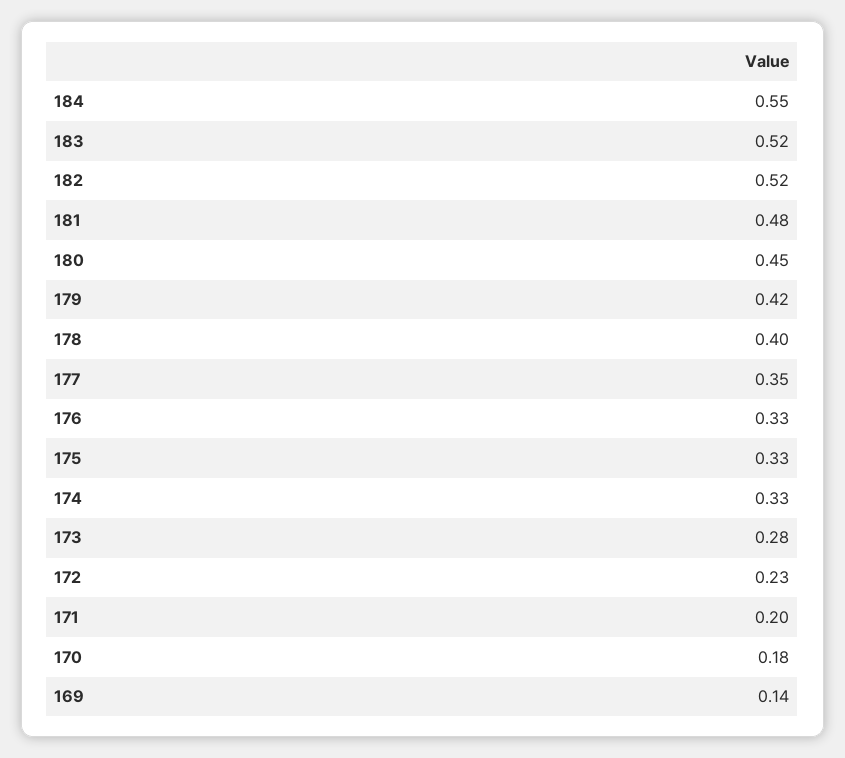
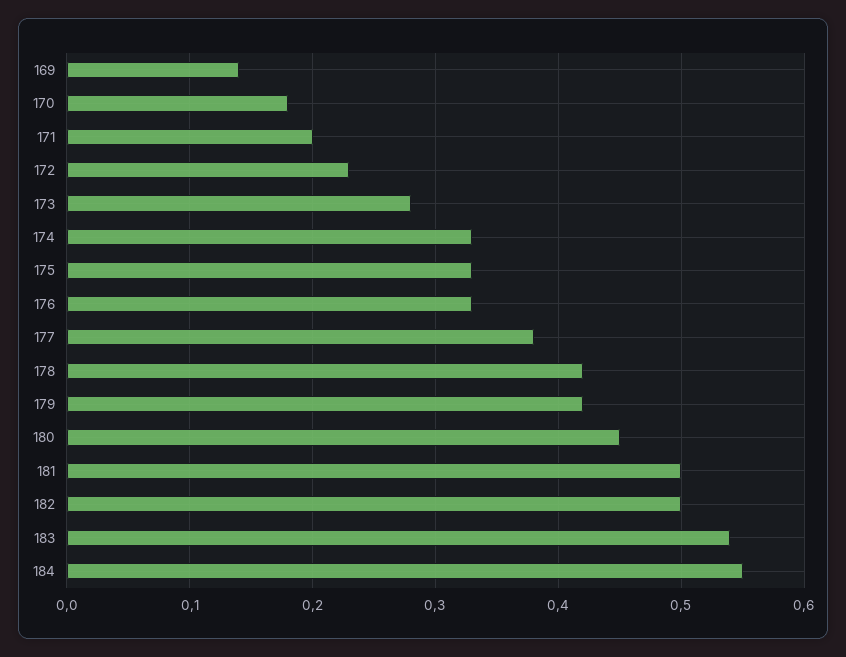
183: 0.52 -> 0.54
182: 0.52 -> 0.5
181: 0.48 -> 0.5
178: 0.4 -> 0.42
177: 0.35 -> 0.38

